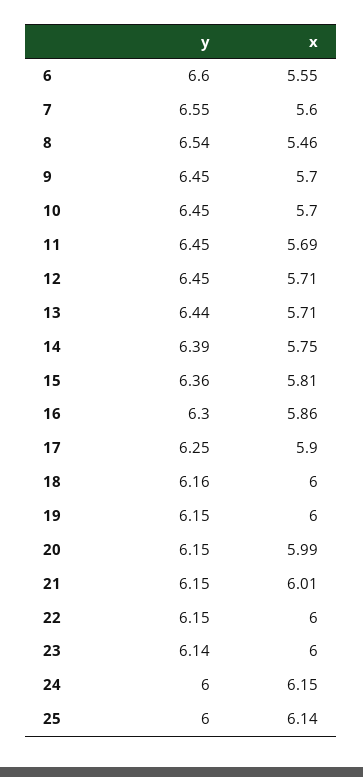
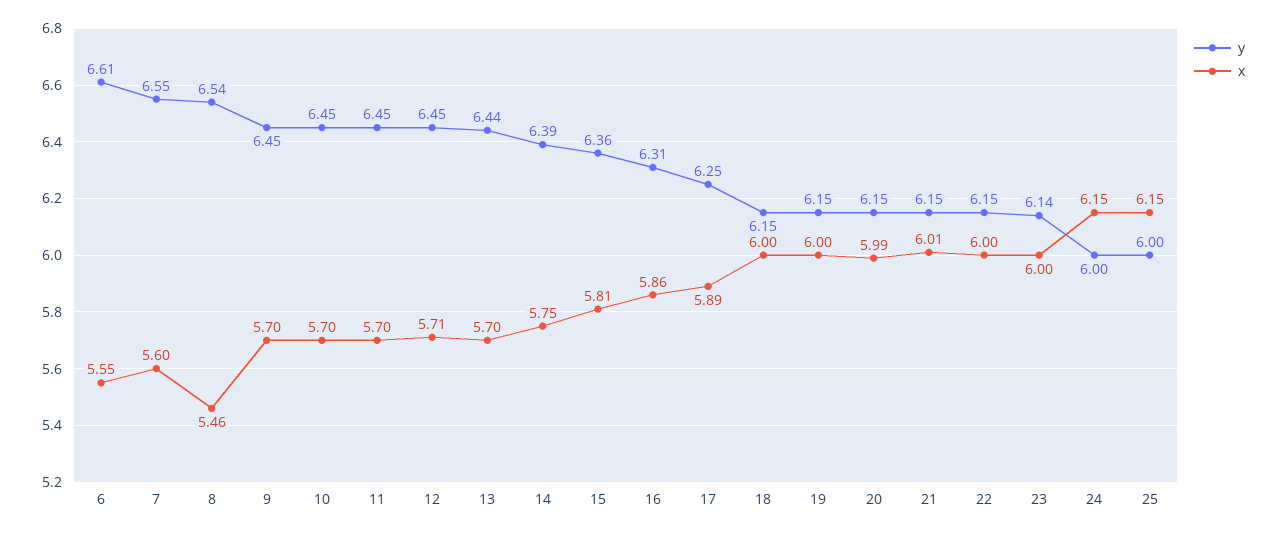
y, 6: 6.6 -> 6.61
x, 11: 5.69 -> 5.7
x, 13: 5.71 -> 5.7
y, 16: 6.3 -> 6.31
x, 17: 5.9 -> 5.89
y, 18: 6.16 -> 6.15
x, 25: 6.14 -> 6.15

